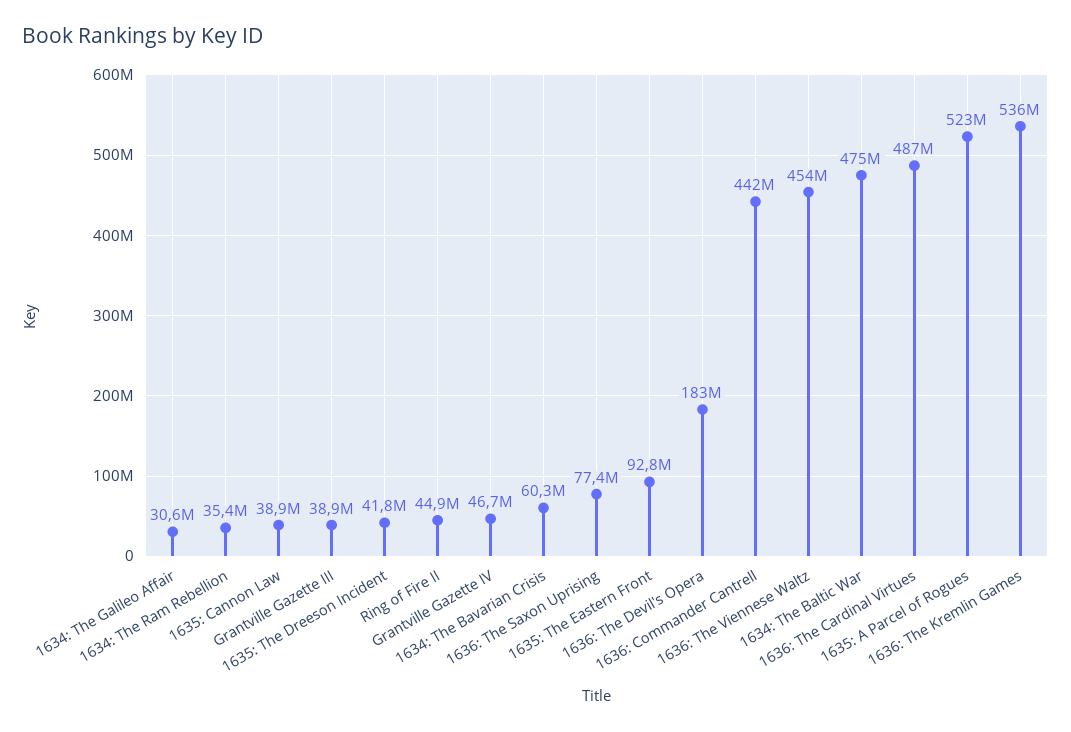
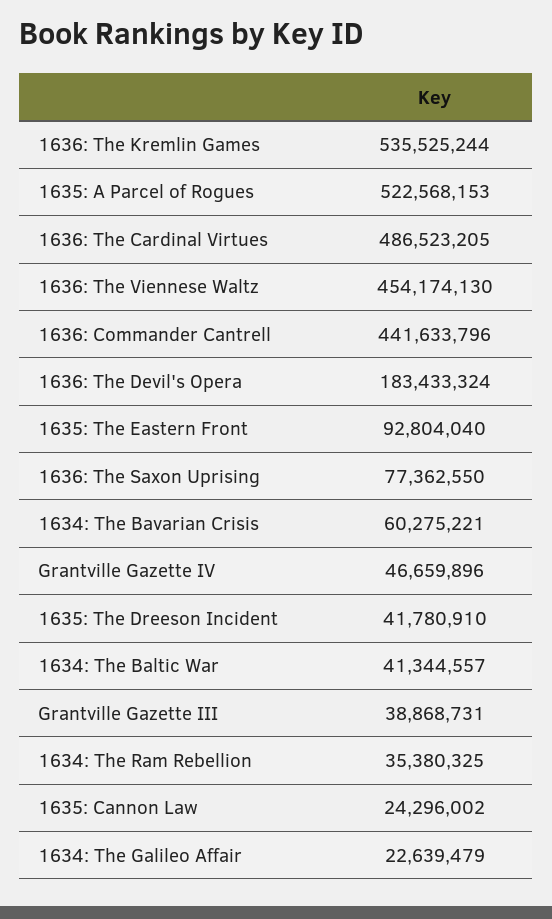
1634: The Galileo Affair: 30600000 -> 22639479
1635: Cannon Law: 38900000 -> 24296002
Ring of Fire II: 44900000 -> none
1634: The Baltic War: 475000000 -> 41344557

